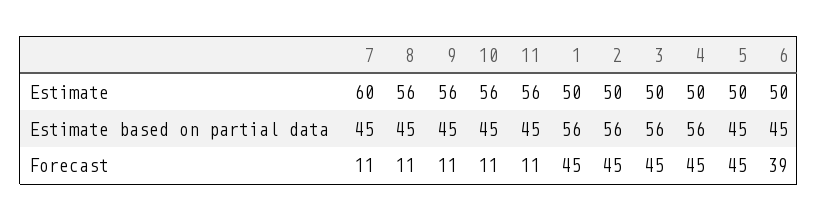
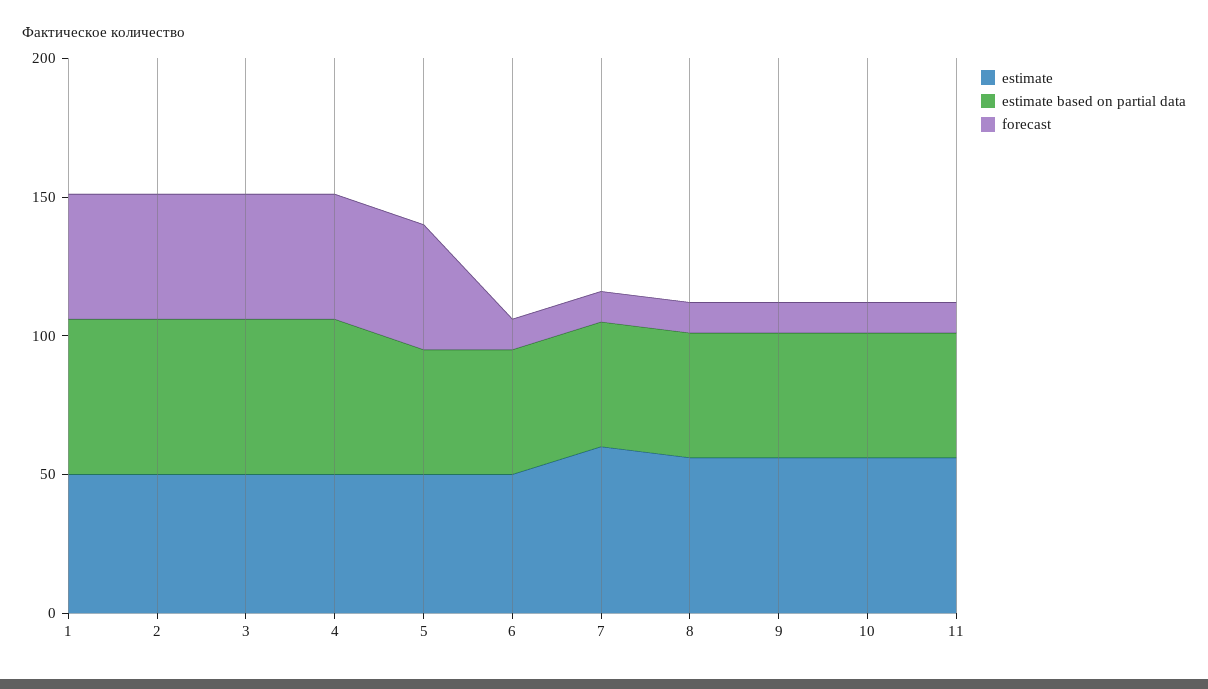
Forecast, 6: 39 -> 10

